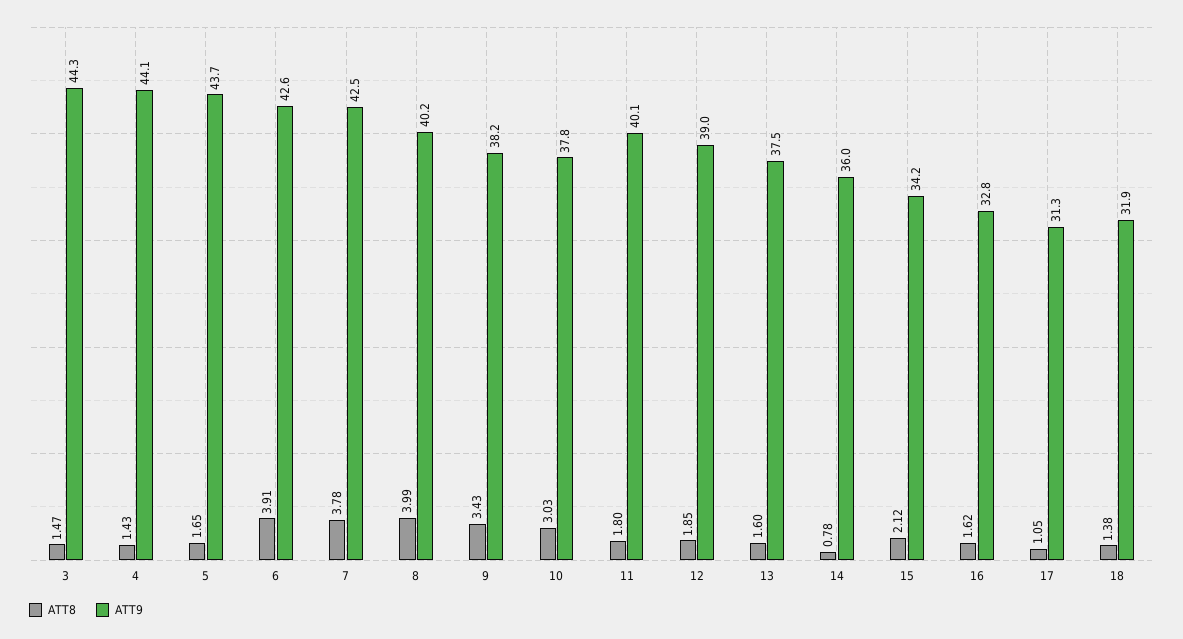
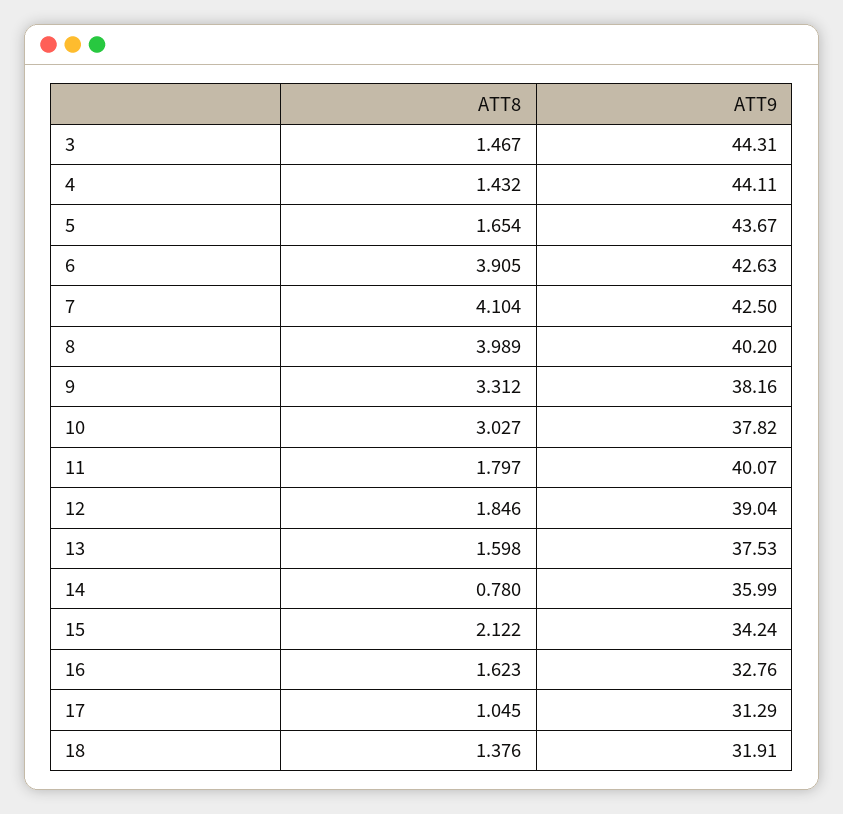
ATT8, 7: 3.78 -> 4.104
ATT8, 9: 3.43 -> 3.312

